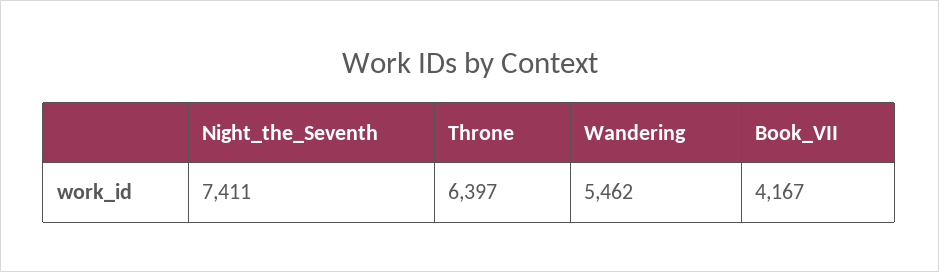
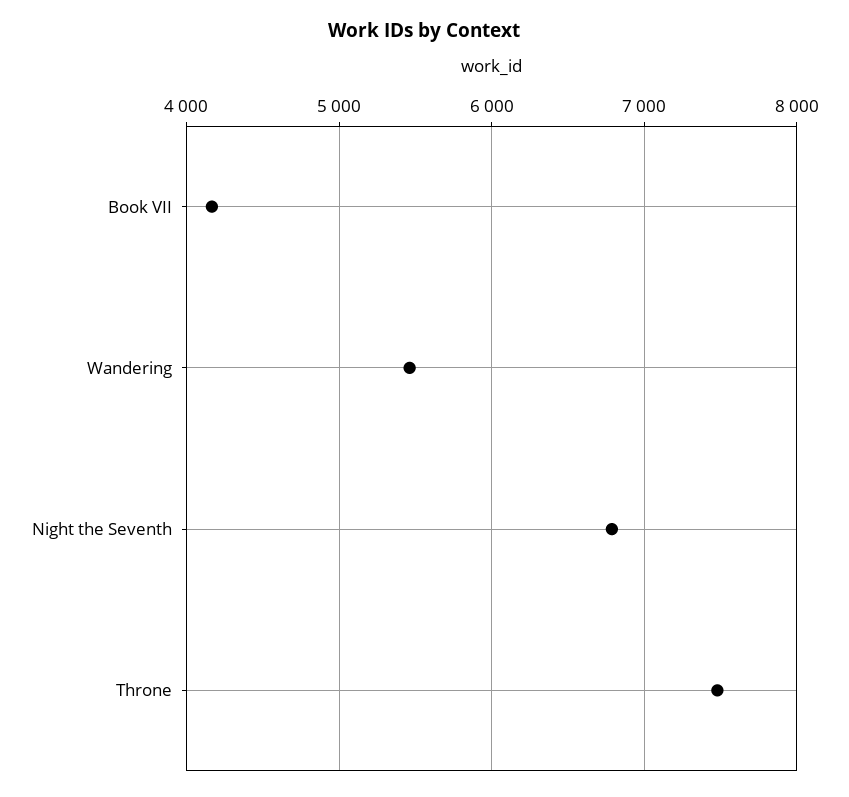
Night_the_Seventh: 7411 -> 6800
Throne: 6397 -> 7500

